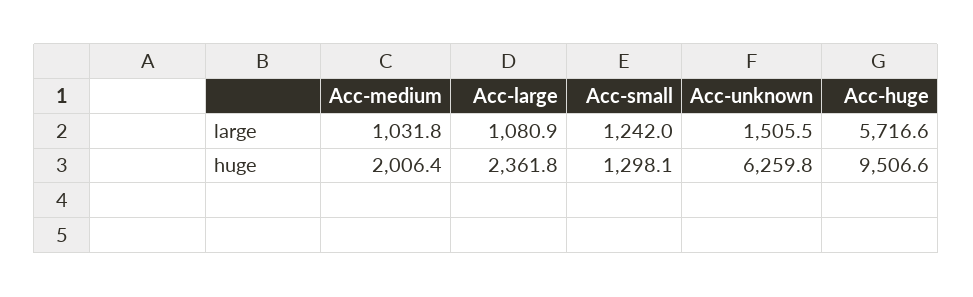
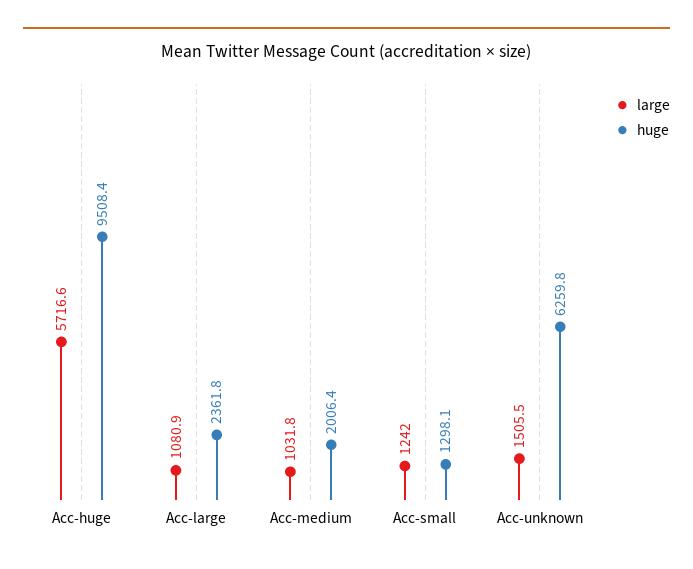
huge, Acc-huge: 9506.6 -> 9508.4

